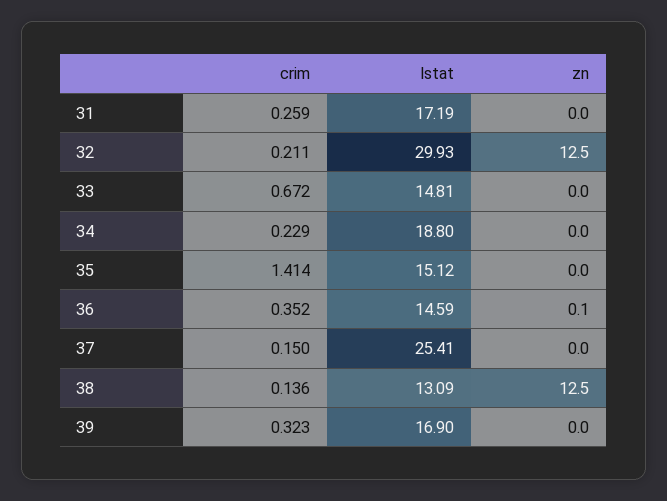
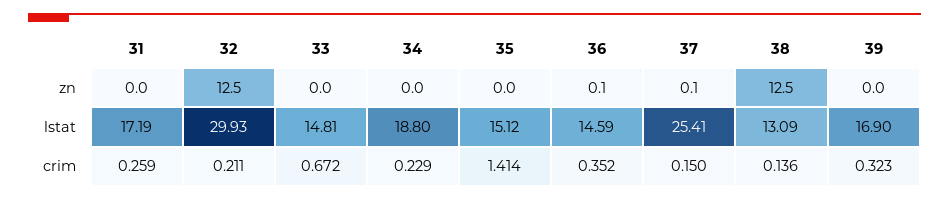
zn, 37: 0 -> 0.1

